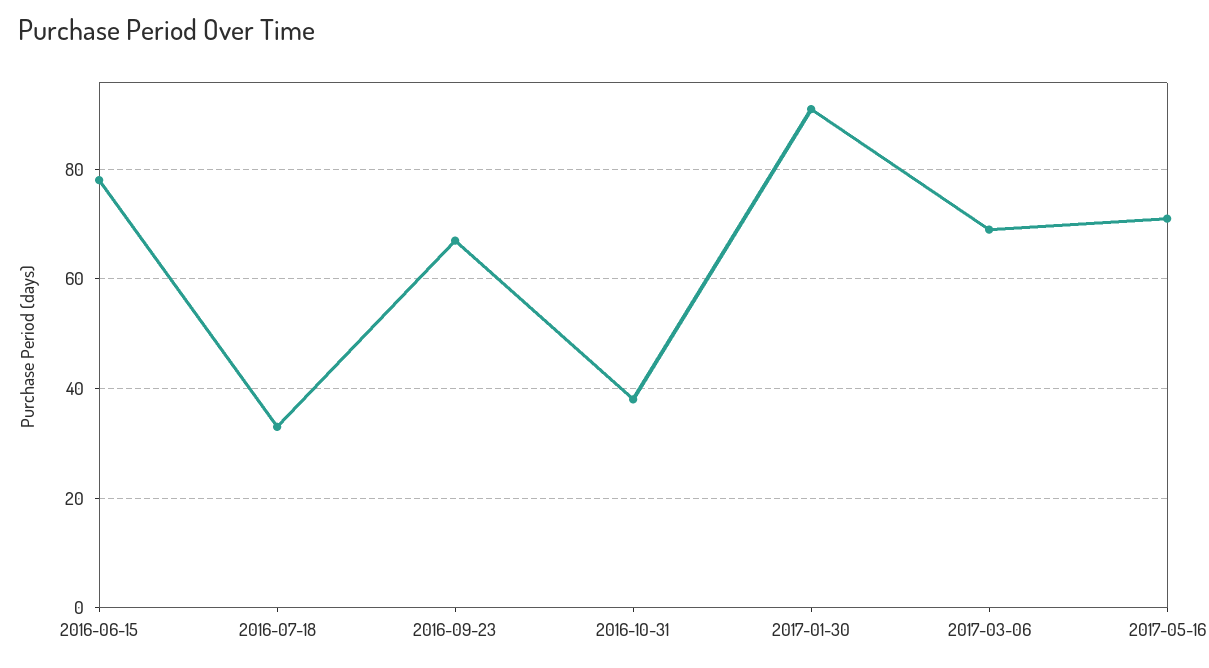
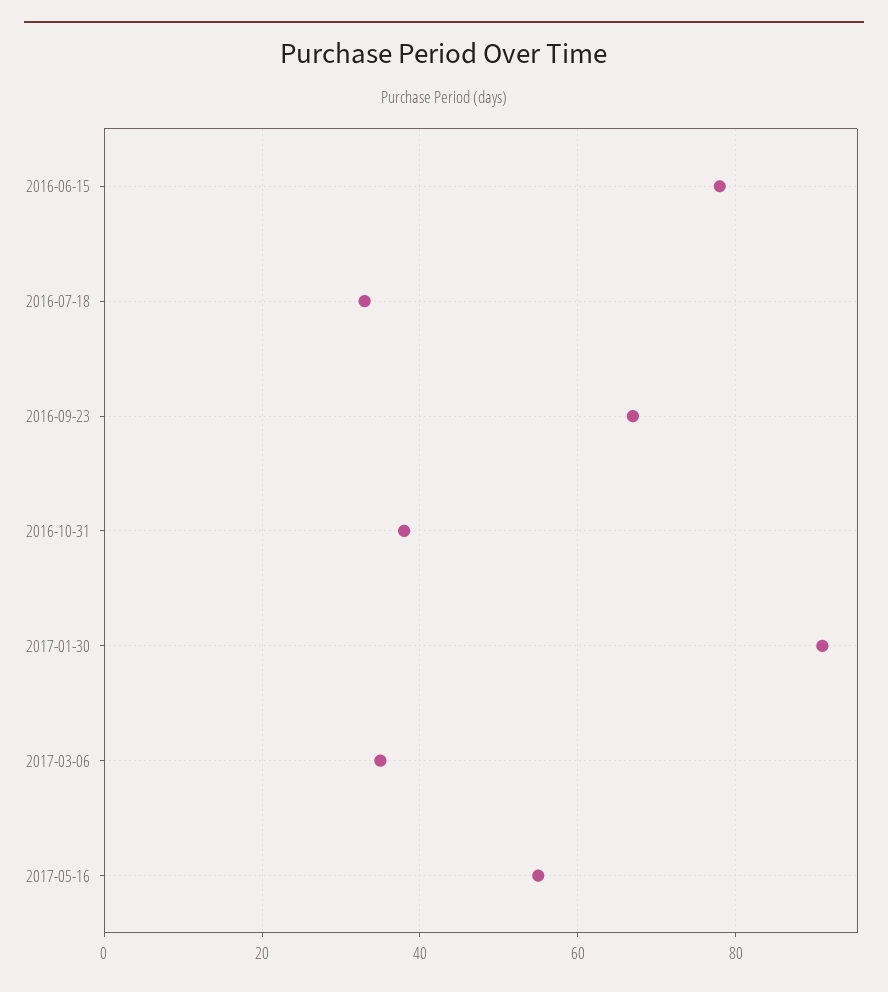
2017-03-06: 70 -> 35
2017-05-16: 70 -> 55

